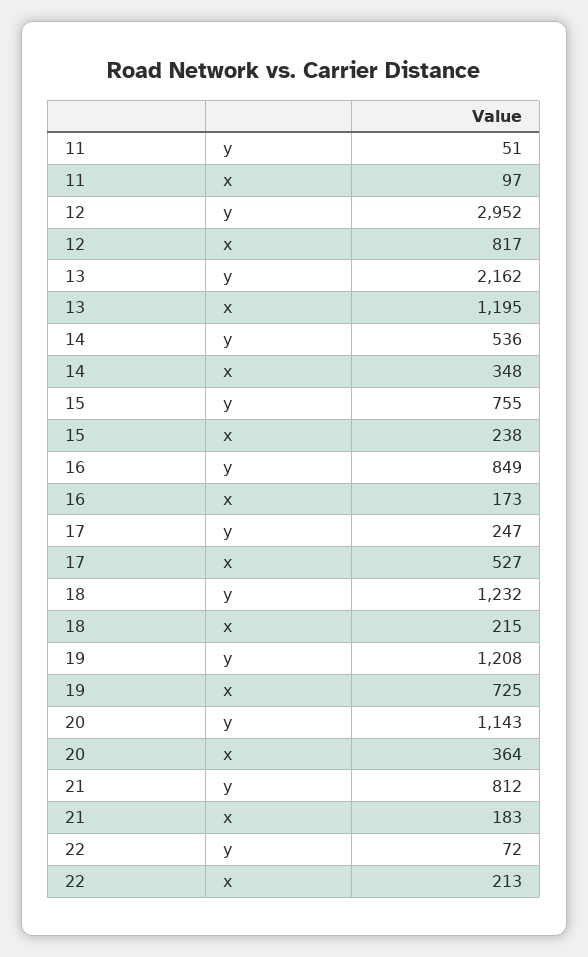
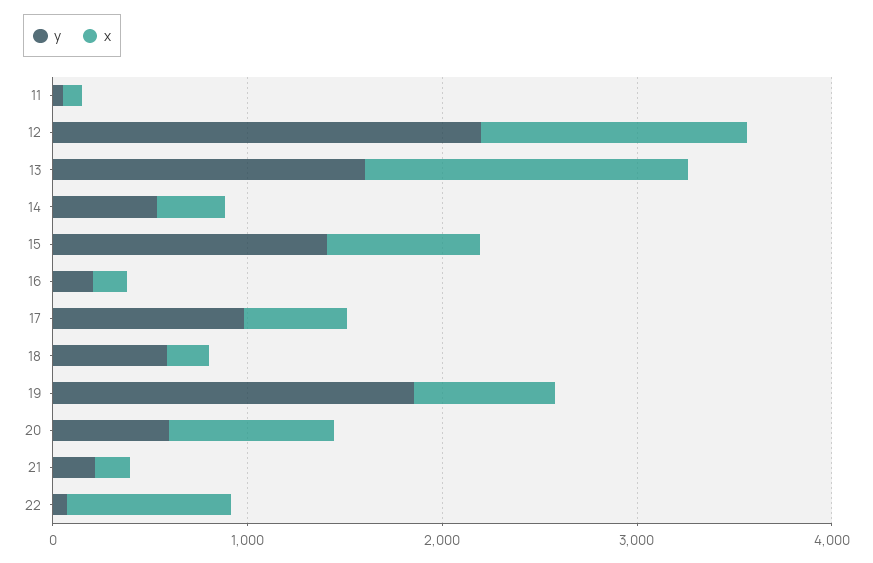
y, 12: 2952 -> 2200
x, 12: 817 -> 1400
y, 13: 2162 -> 1600
x, 13: 1195 -> 1600
y, 15: 755 -> 1400
x, 15: 238 -> 800
y, 16: 849 -> 200
y, 17: 247 -> 1000
y, 18: 1232 -> 600
y, 19: 1208 -> 1800
y, 20: 1143 -> 600
x, 20: 364 -> 800
y, 21: 812 -> 200
x, 22: 213 -> 800

